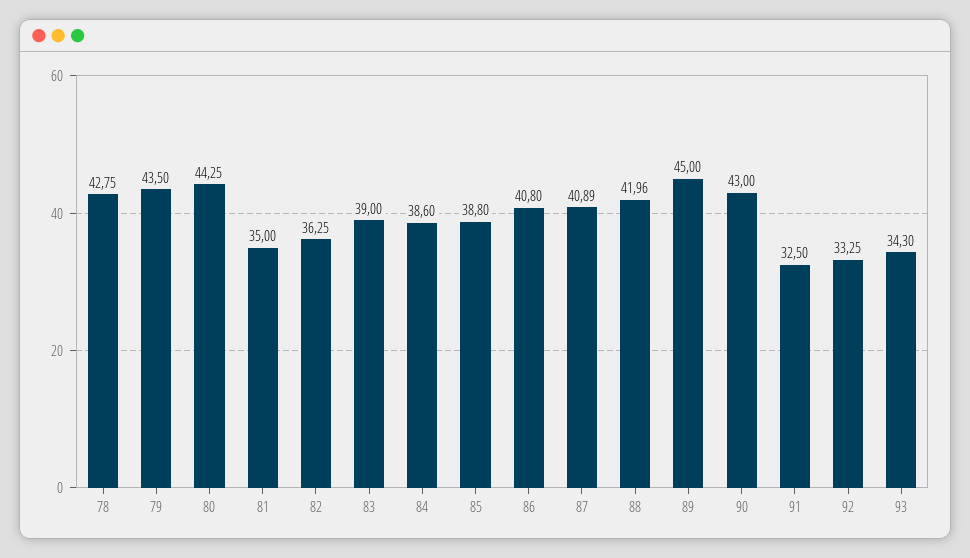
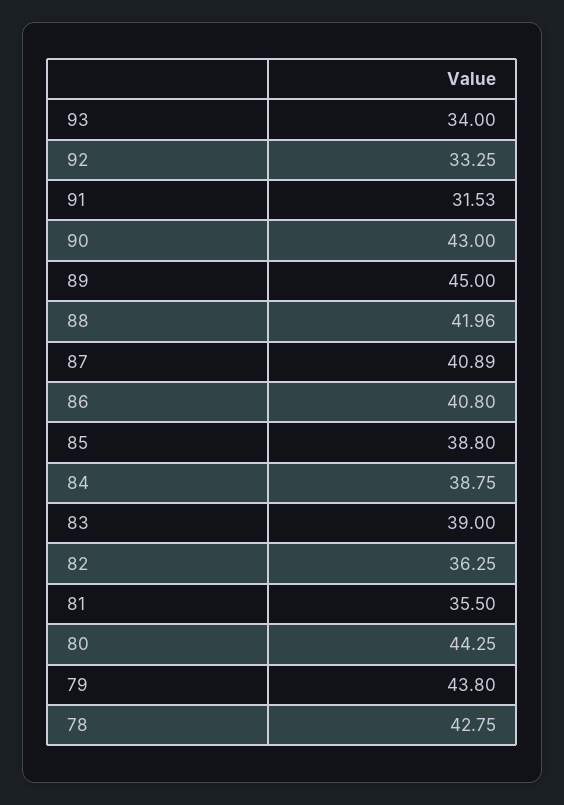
79: 43.5 -> 43.8
81: 35 -> 35.5
84: 38.6 -> 38.75
91: 32.5 -> 31.53
93: 34.3 -> 34

